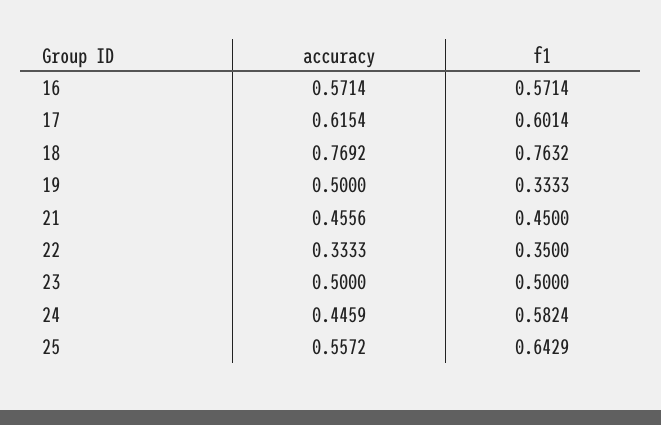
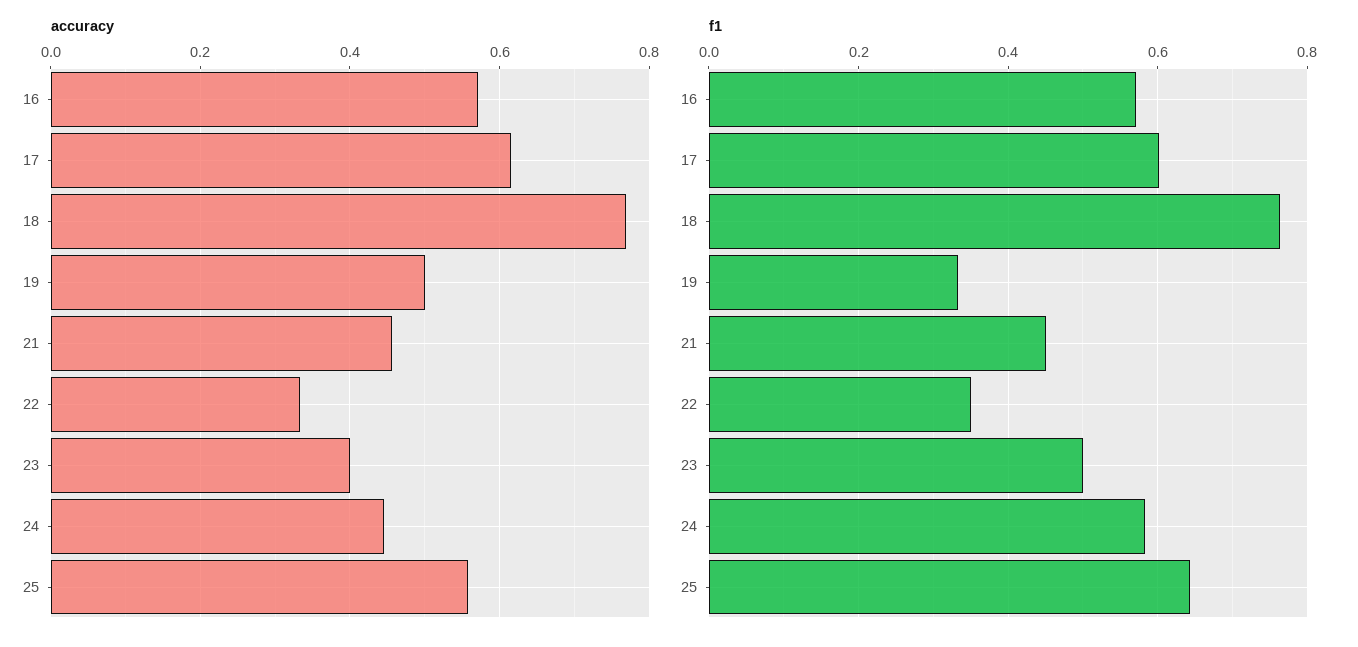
accuracy, 23: 0.5 -> 0.4

